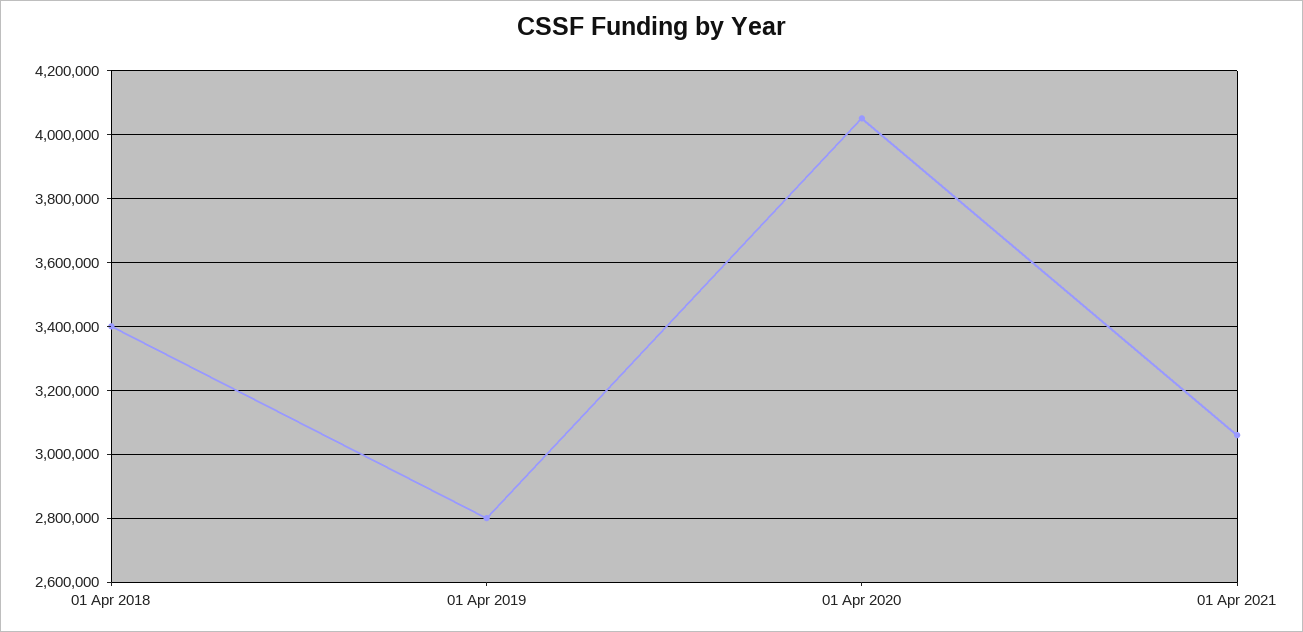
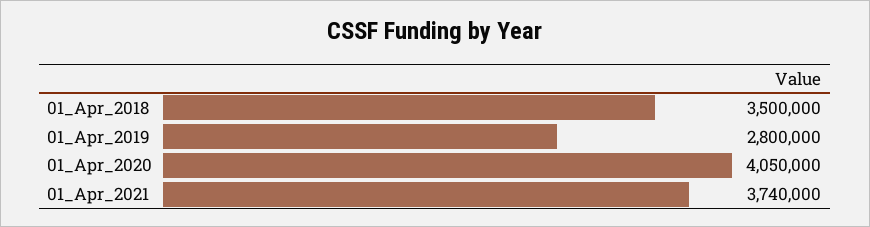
01 Apr 2018: 3400000 -> 3500000
01 Apr 2021: 3060000 -> 3740000

